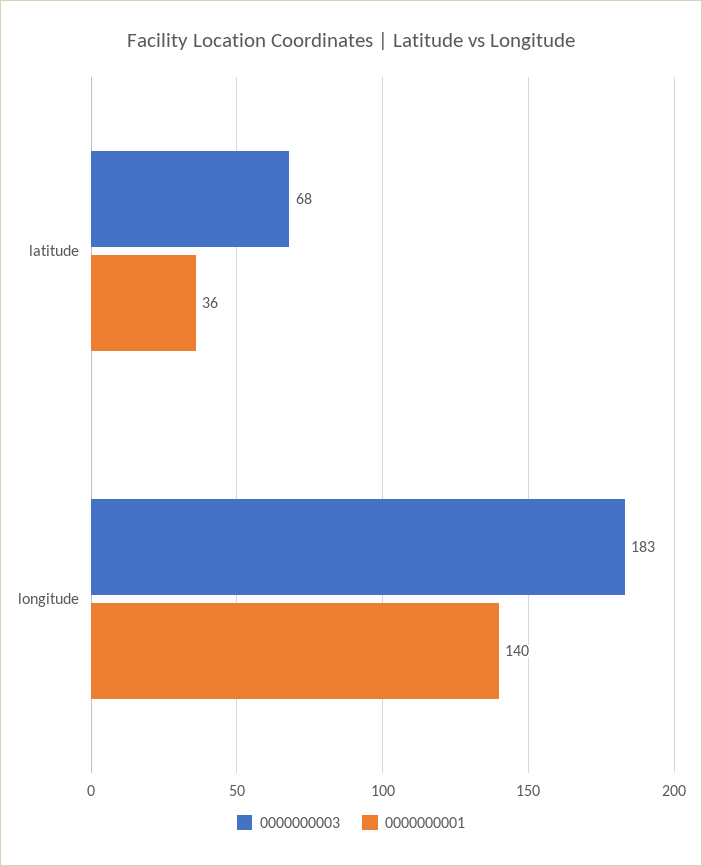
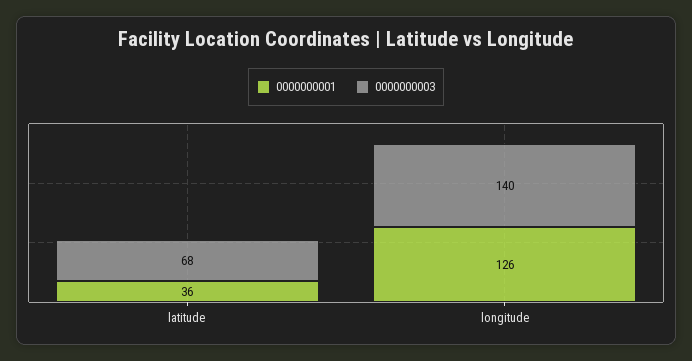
0000000003, longitude: 183 -> 140
0000000001, longitude: 140 -> 126

